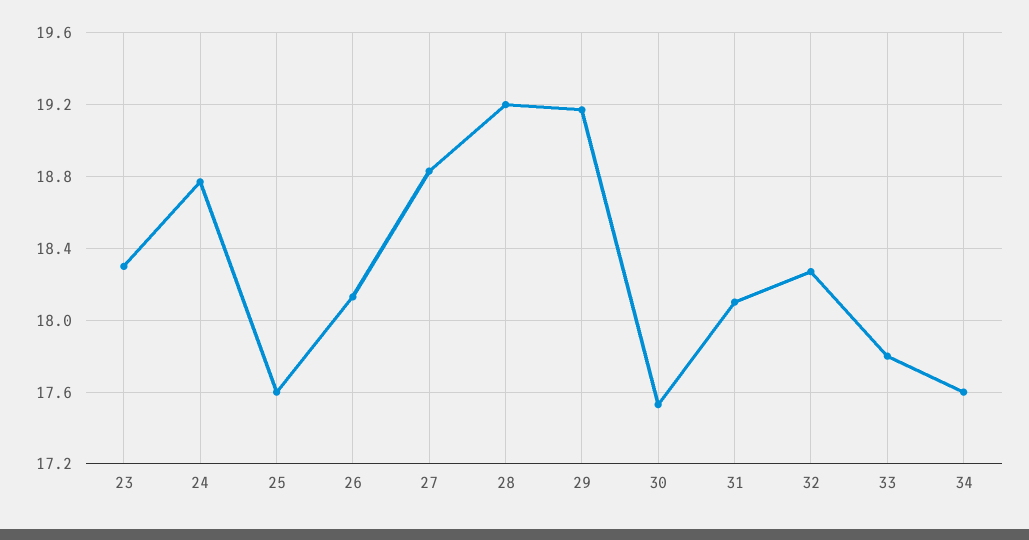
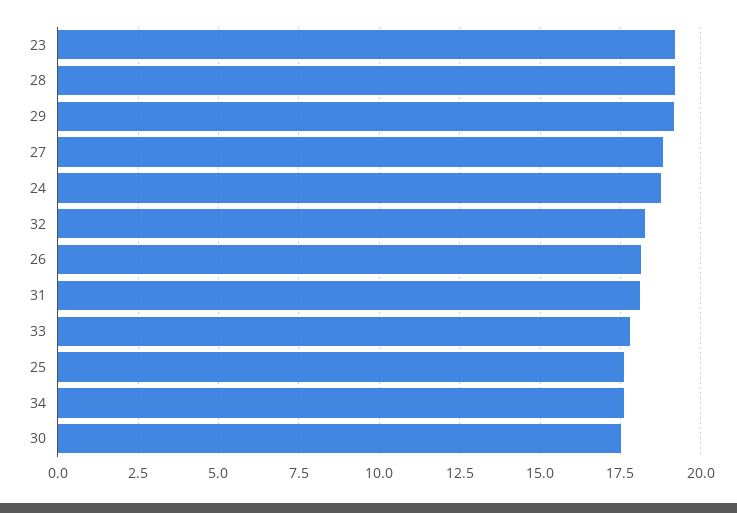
23: 18.3 -> 19.25

